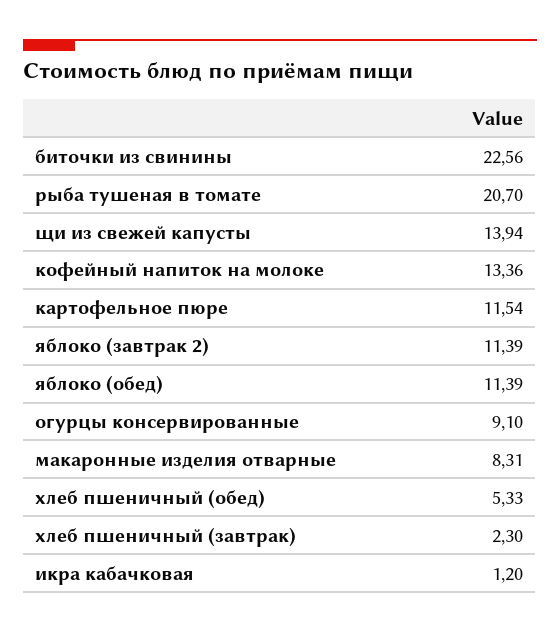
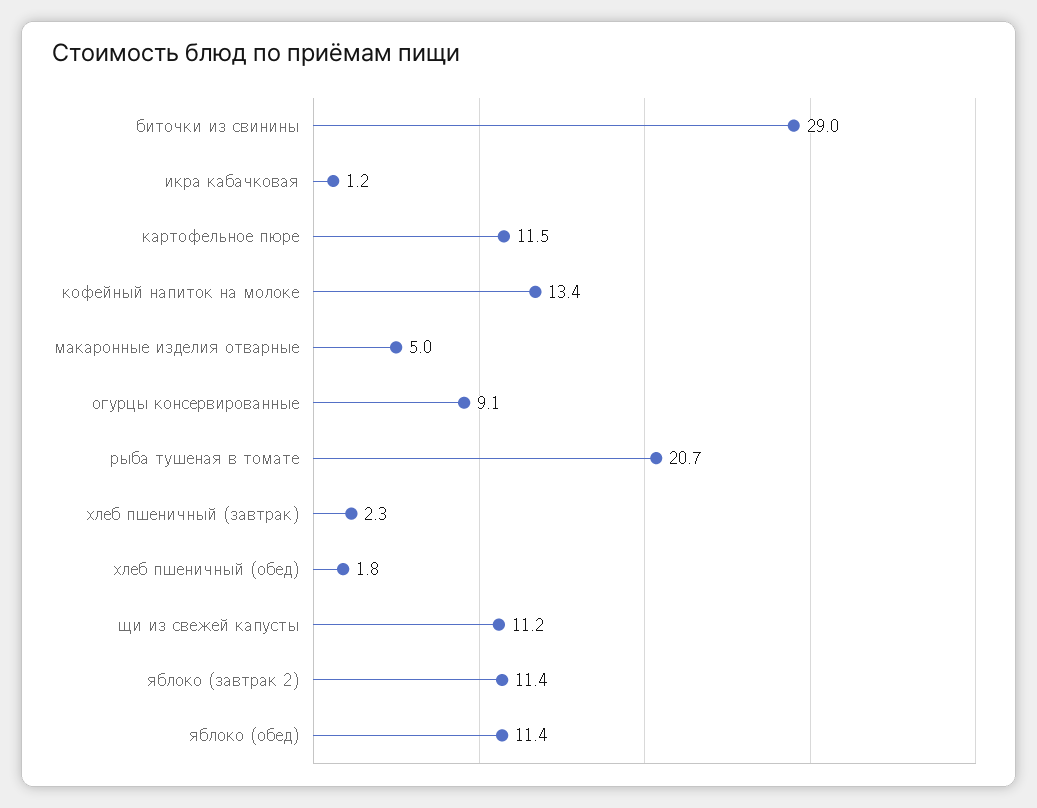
биточки из свинины: 22.56 -> 29
щи из свежей капусты: 13.94 -> 11.2
макаронные изделия отварные: 8.31 -> 5
хлеб пшеничный (обед): 5.33 -> 1.8

